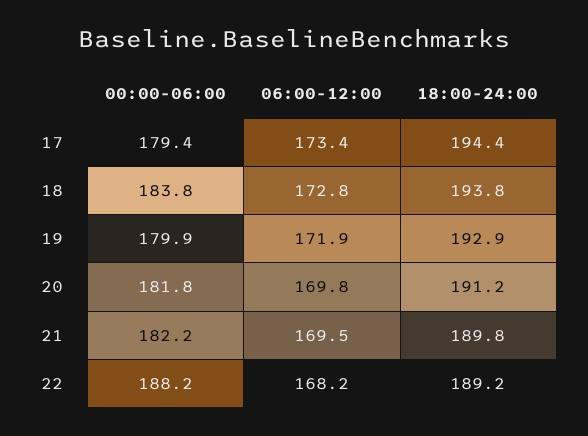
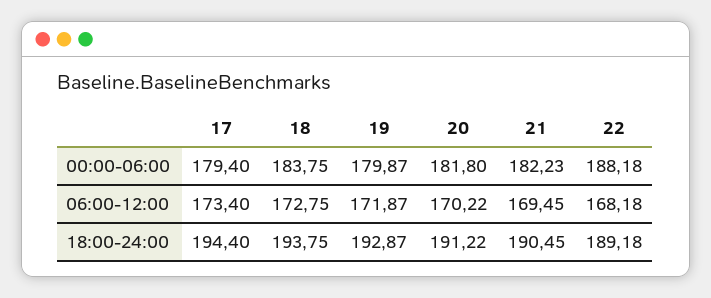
06:00-12:00, 20: 169.8 -> 170.22
18:00-24:00, 21: 189.8 -> 190.45

